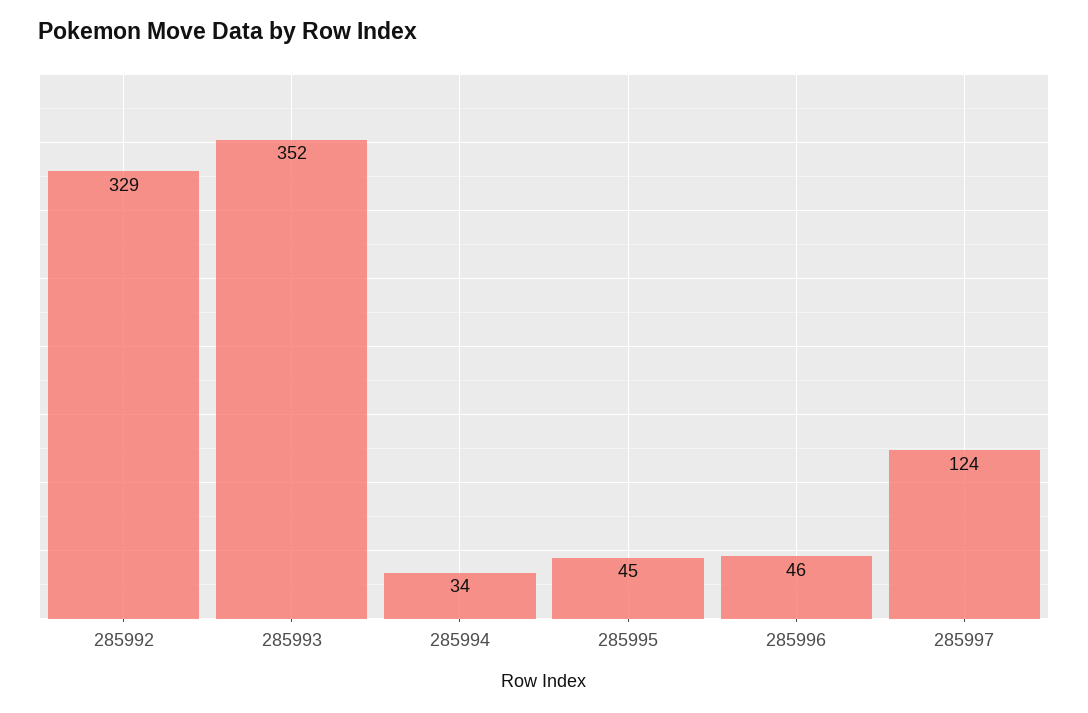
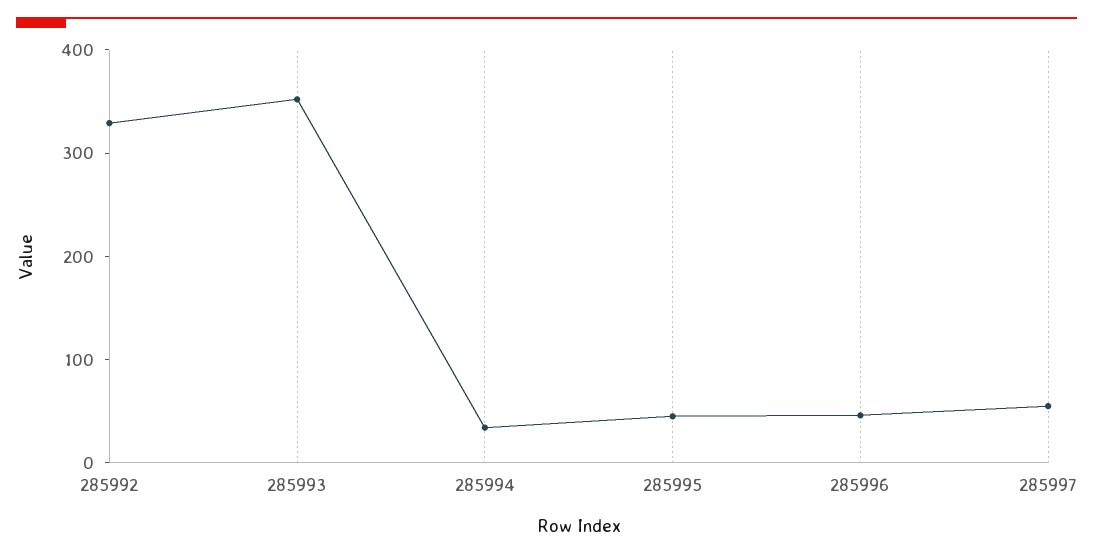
285997: 124 -> 60

